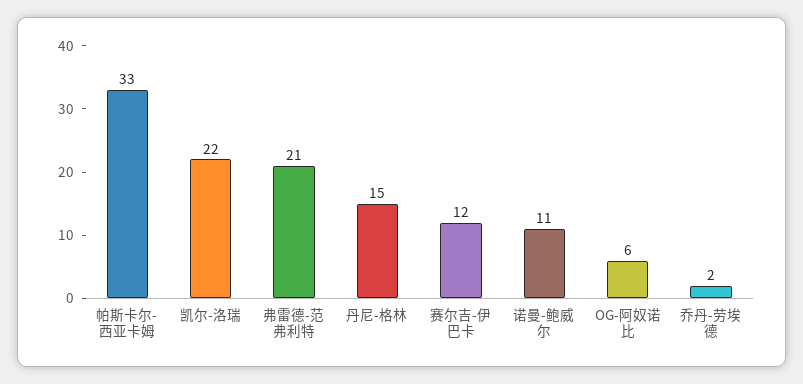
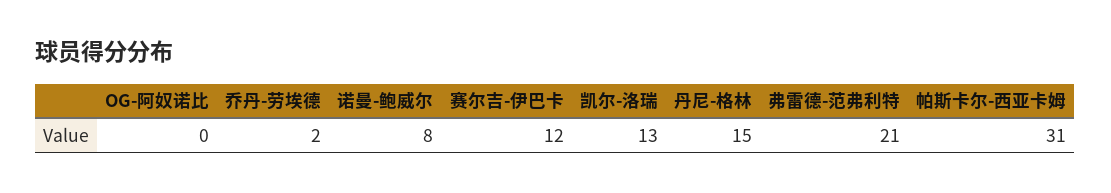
帕斯卡尔-西亚卡姆: 33 -> 31
凯尔-洛瑞: 22 -> 13
诺曼-鲍威尔: 11 -> 8
OG-阿奴诺比: 6 -> 0

